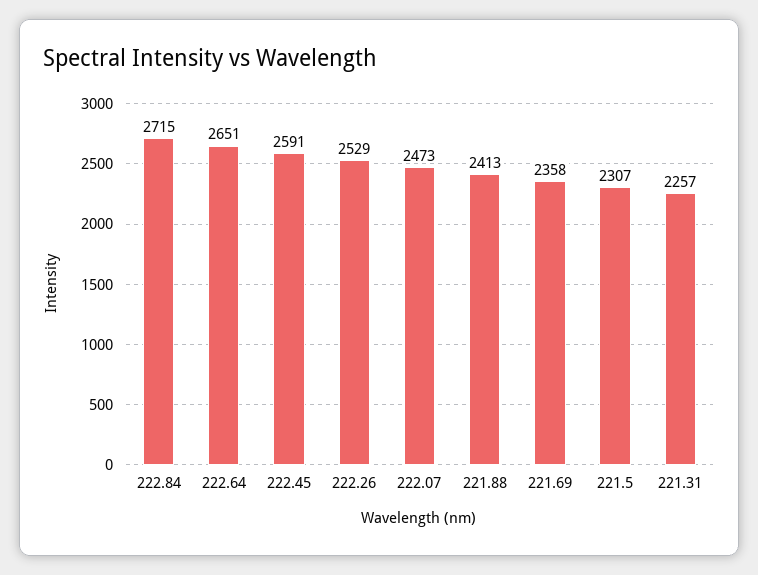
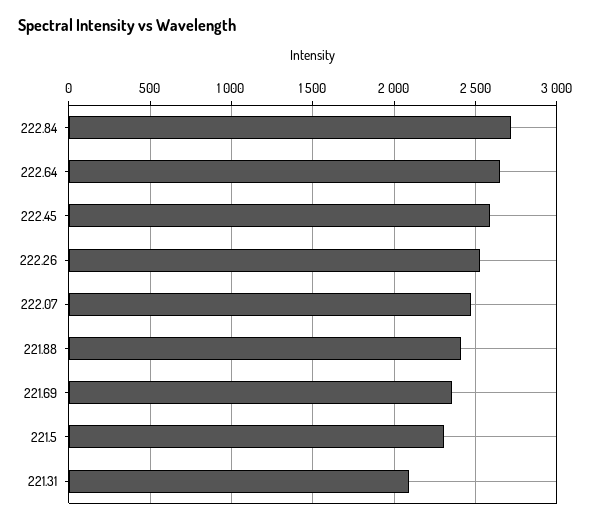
221.31: 2257 -> 2100

